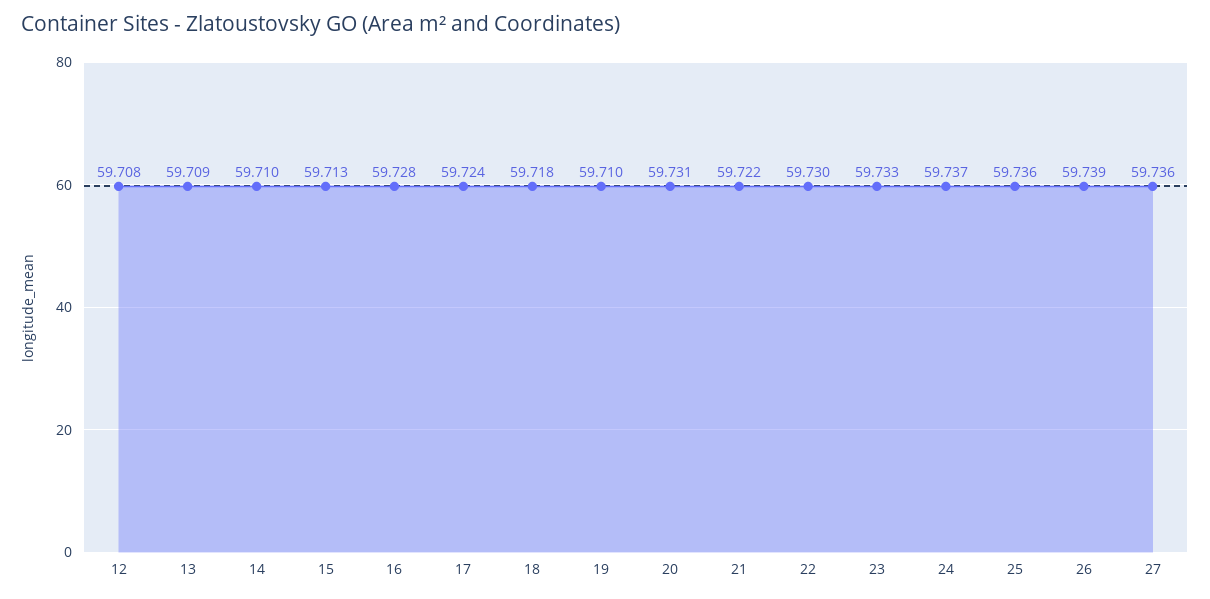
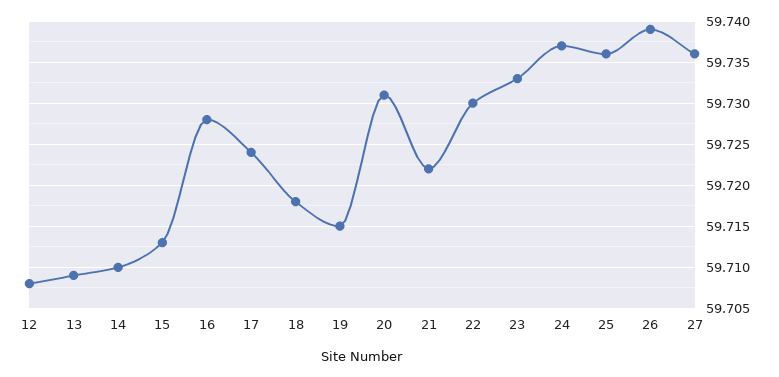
19: 59.71 -> 59.715

